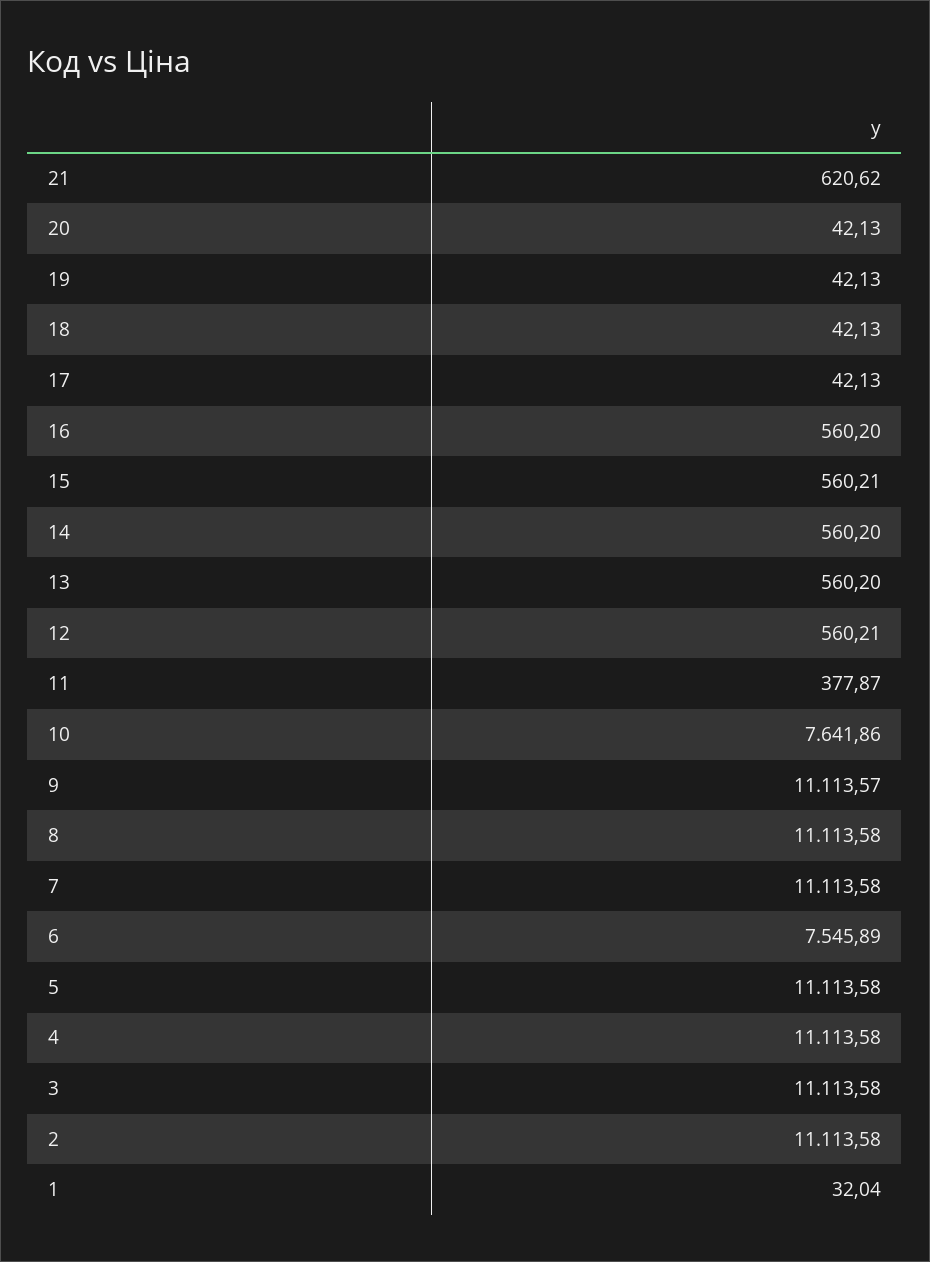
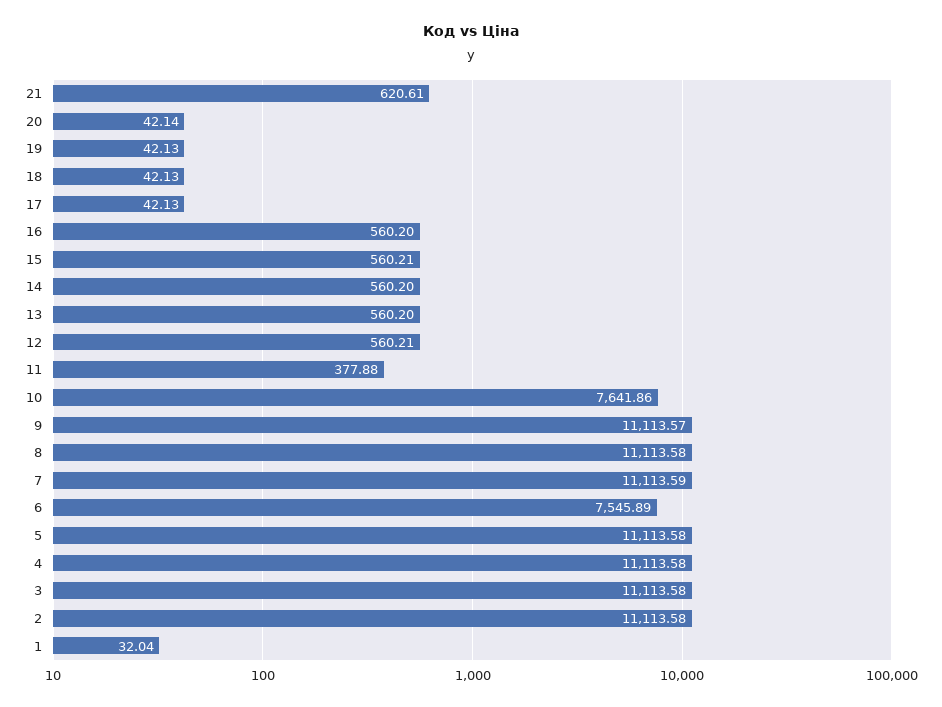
21: 620.62 -> 620.61
20: 42.13 -> 42.14
11: 377.87 -> 377.88
7: 11113.58 -> 11113.59

